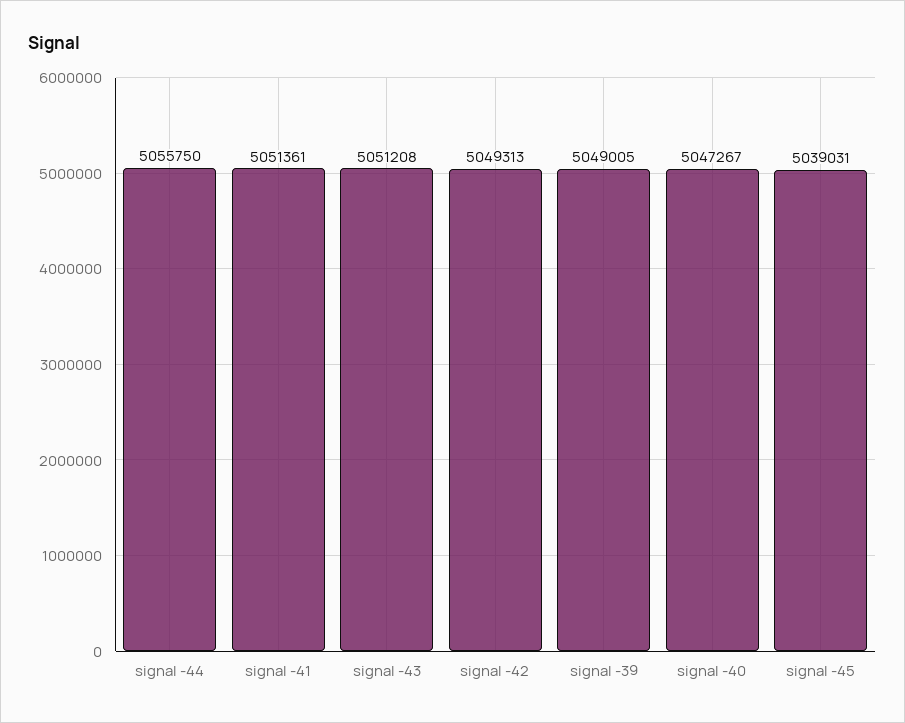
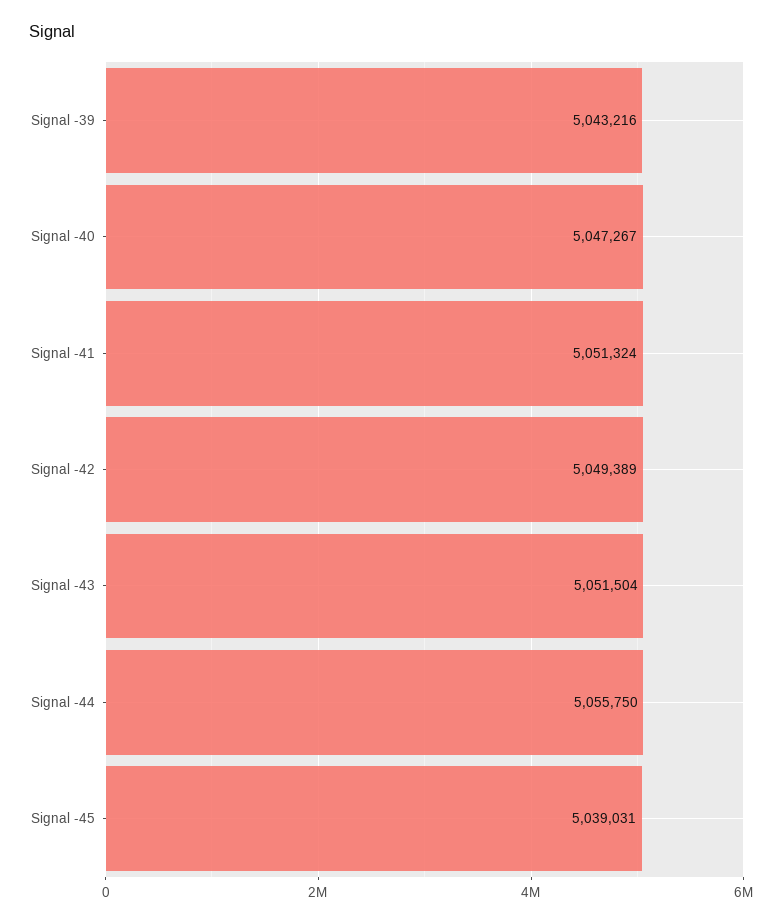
signal -41: 5051361 -> 5051324
signal -43: 5051208 -> 5051504
signal -42: 5049313 -> 5049389
signal -39: 5049005 -> 5043216

